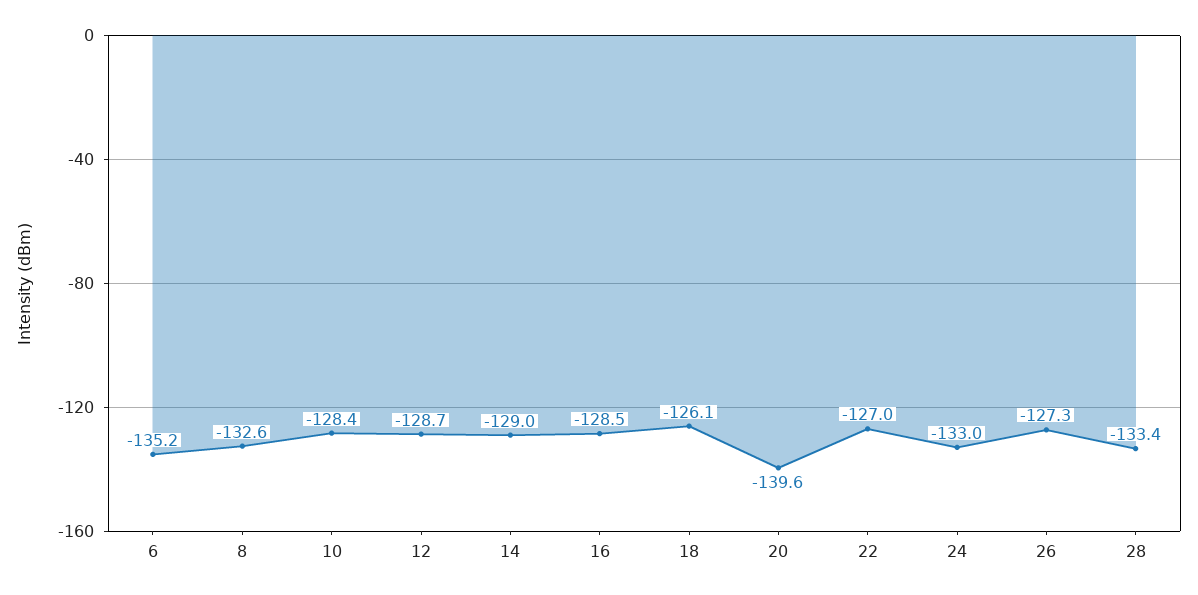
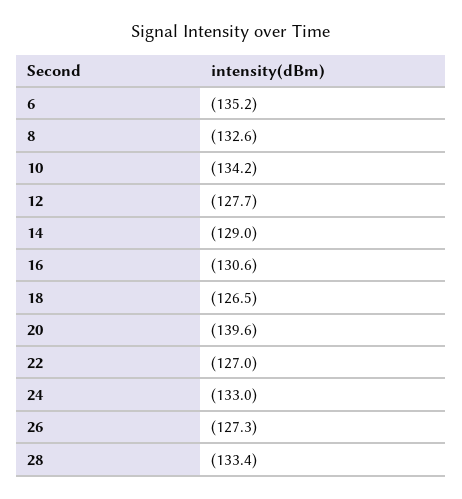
10: -128.4 -> -134.2
12: -128.7 -> -127.7
16: -128.5 -> -130.6
18: -126.1 -> -126.5

